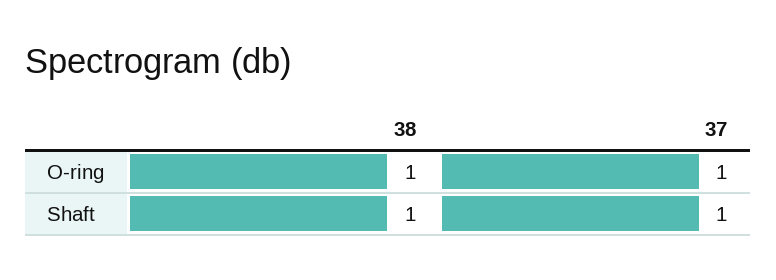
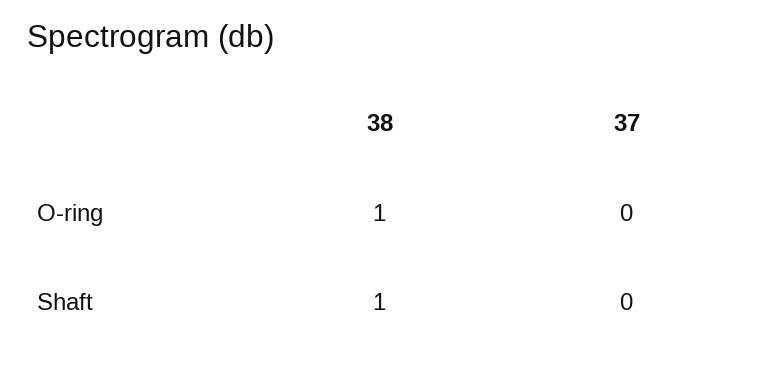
37, O-ring: 1 -> 0
37, Shaft: 1 -> 0

